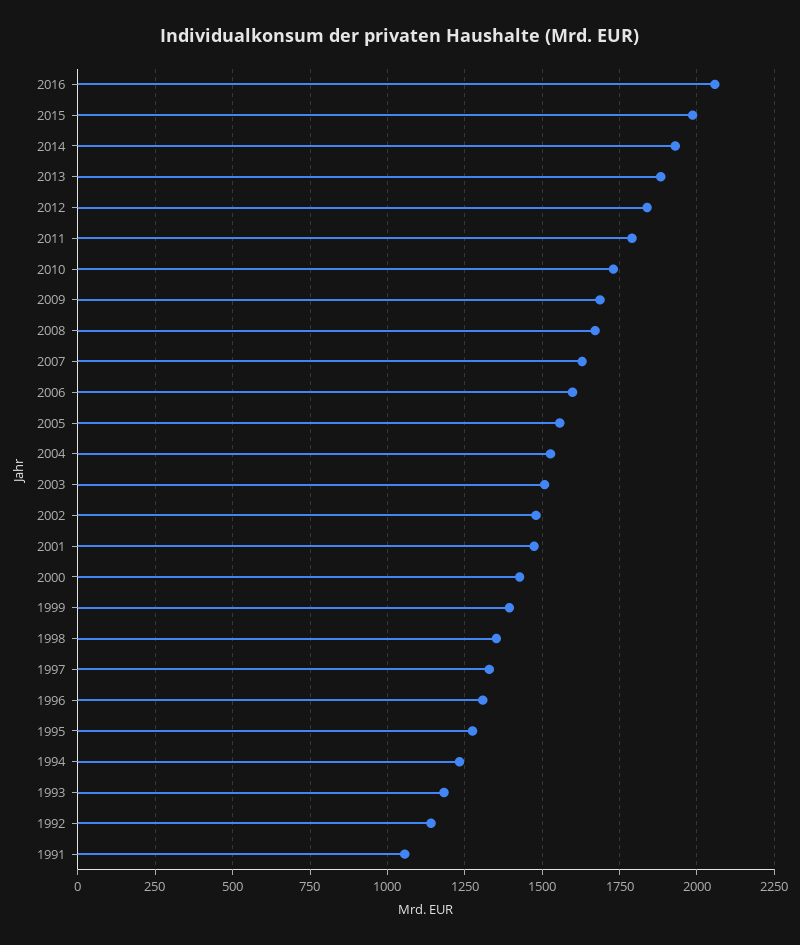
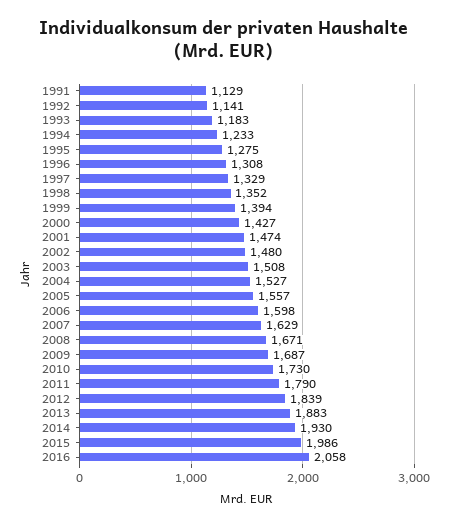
1991: 1050 -> 1129

